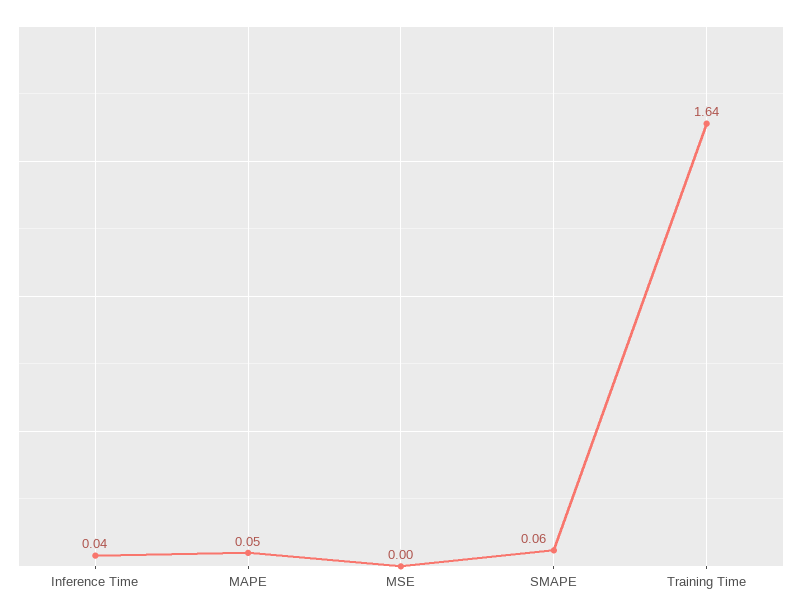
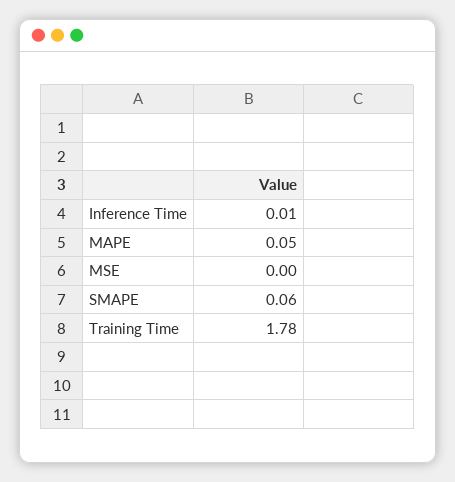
Inference Time: 0.04 -> 0.01
Training Time: 1.64 -> 1.78

